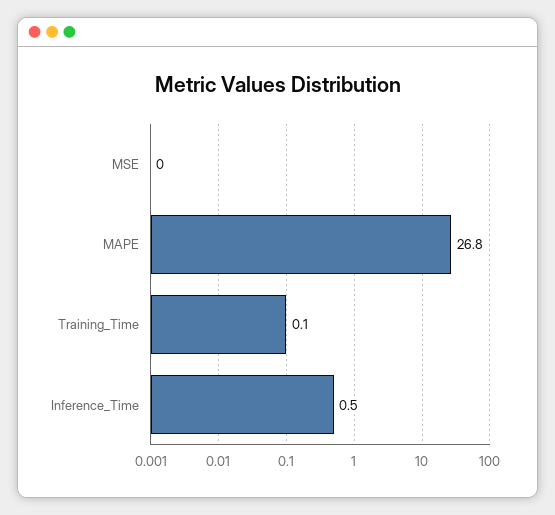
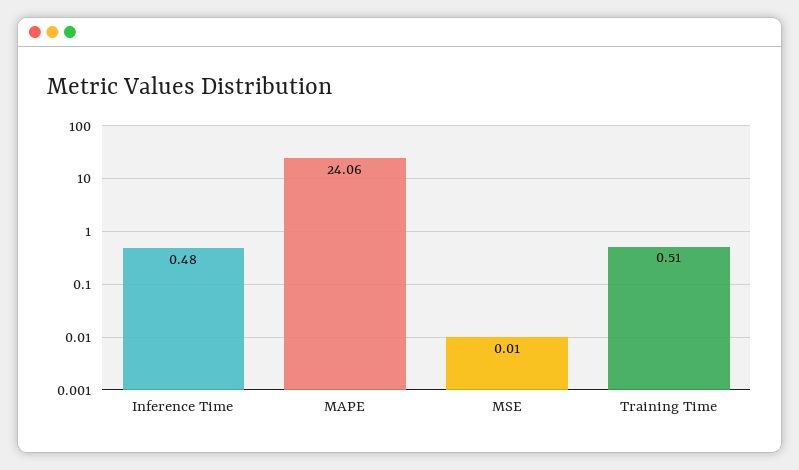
MAPE: 26.8 -> 24.06
Training_Time: 0.1 -> 0.51

